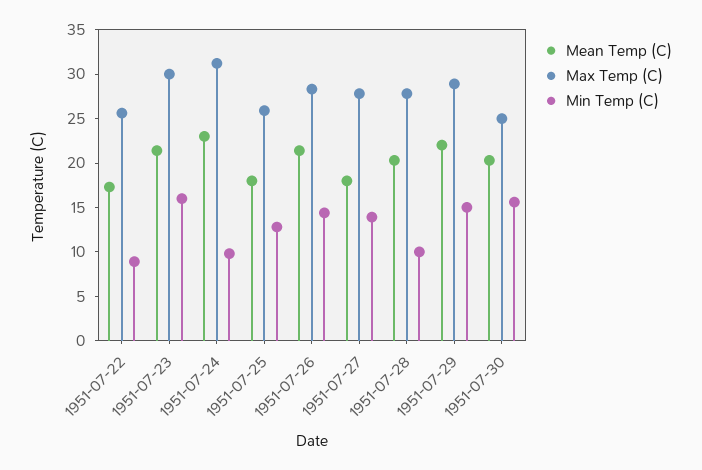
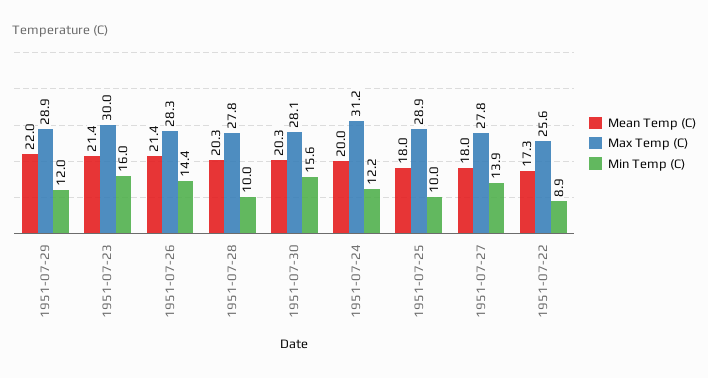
Mean Temp (C), 1951-07-24: 23 -> 20
Min Temp (C), 1951-07-24: 10 -> 12.2
Max Temp (C), 1951-07-25: 26 -> 28.9
Min Temp (C), 1951-07-25: 13 -> 10
Min Temp (C), 1951-07-29: 15 -> 12
Max Temp (C), 1951-07-30: 25 -> 28.1

